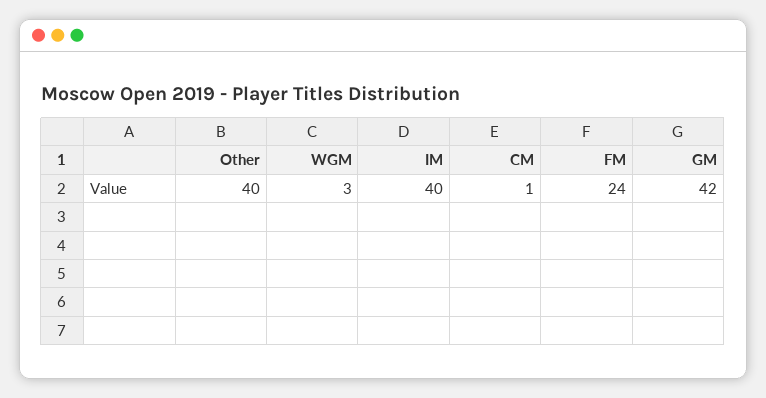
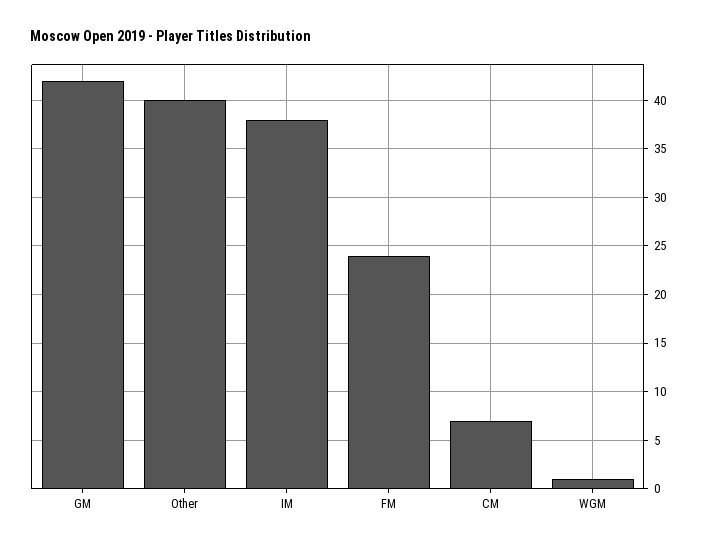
WGM: 3 -> 1
IM: 40 -> 38
CM: 1 -> 7

